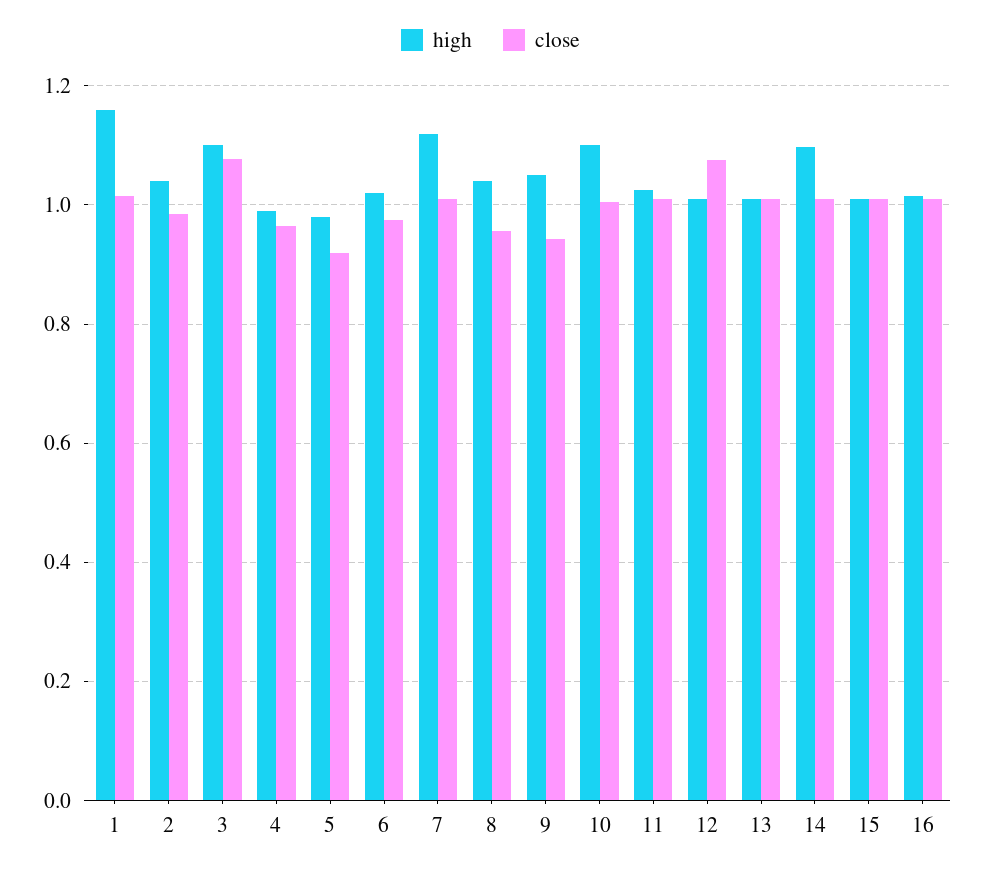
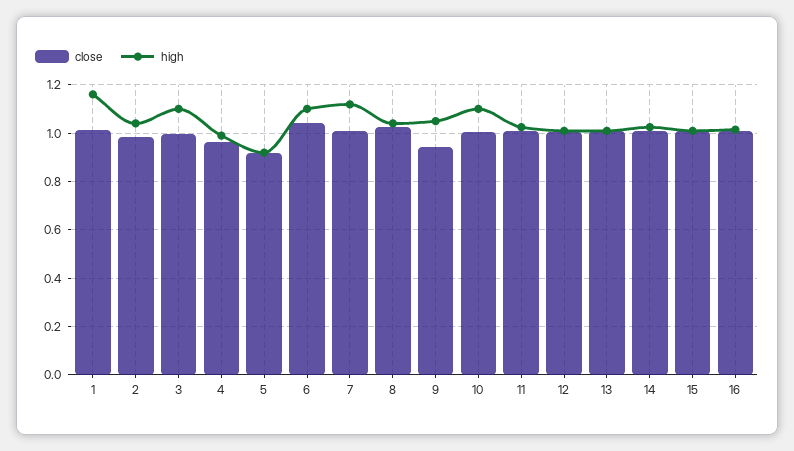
close, 3: 1.08 -> 1
high, 5: 0.98 -> 0.925
high, 6: 1.02 -> 1.1
close, 6: 0.98 -> 1.05
close, 8: 0.96 -> 1.025
close, 12: 1.08 -> 1
high, 14: 1.1 -> 1.025

